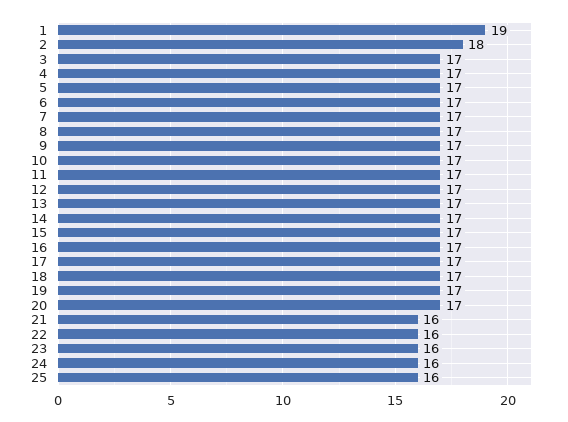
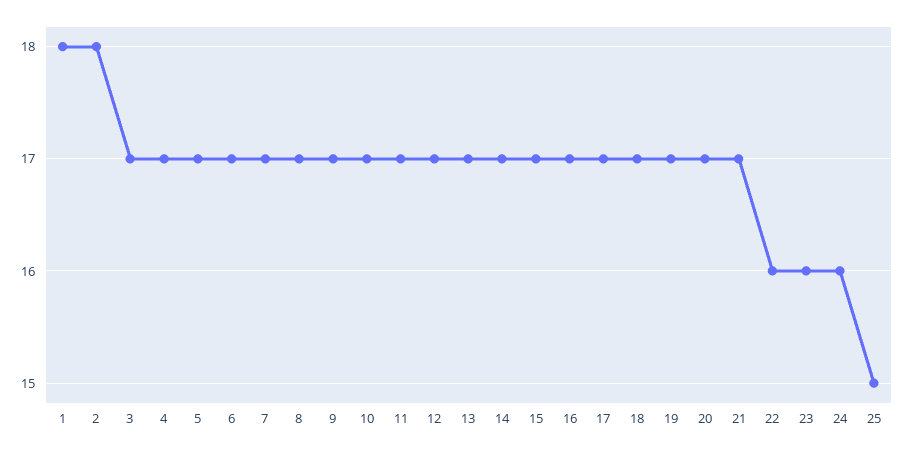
1: 19 -> 18
21: 16 -> 17
25: 16 -> 15

